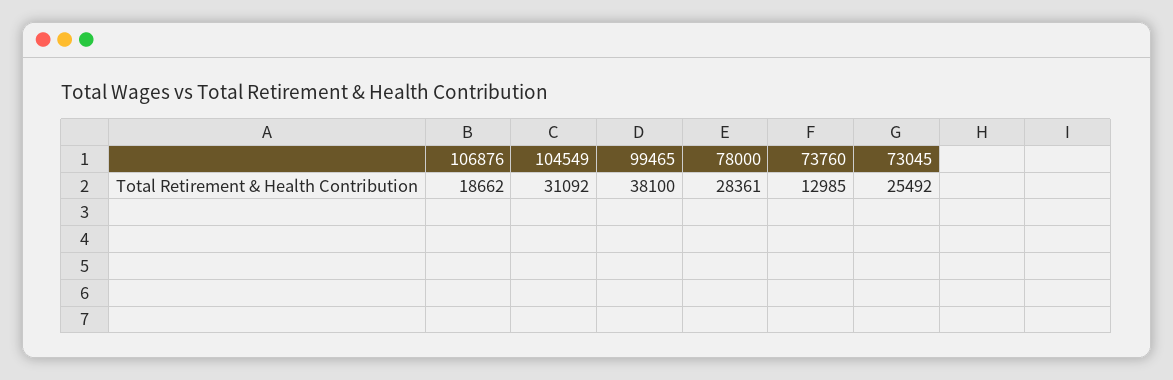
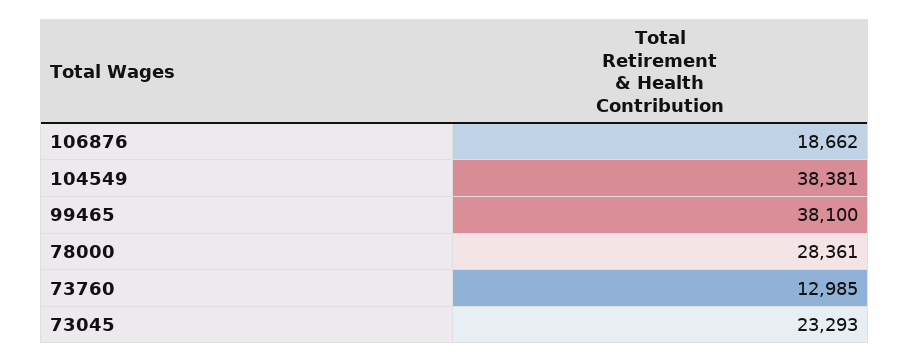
104549: 31092 -> 38381
73045: 25492 -> 23293

